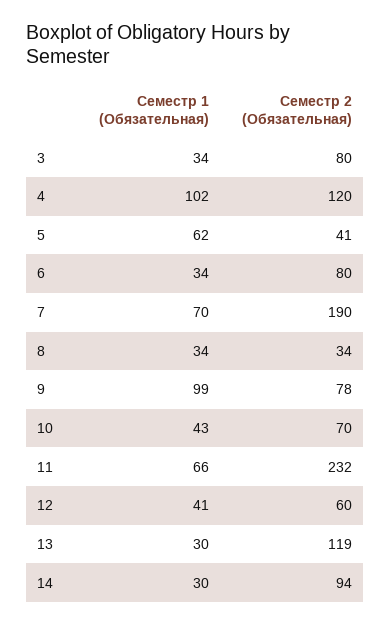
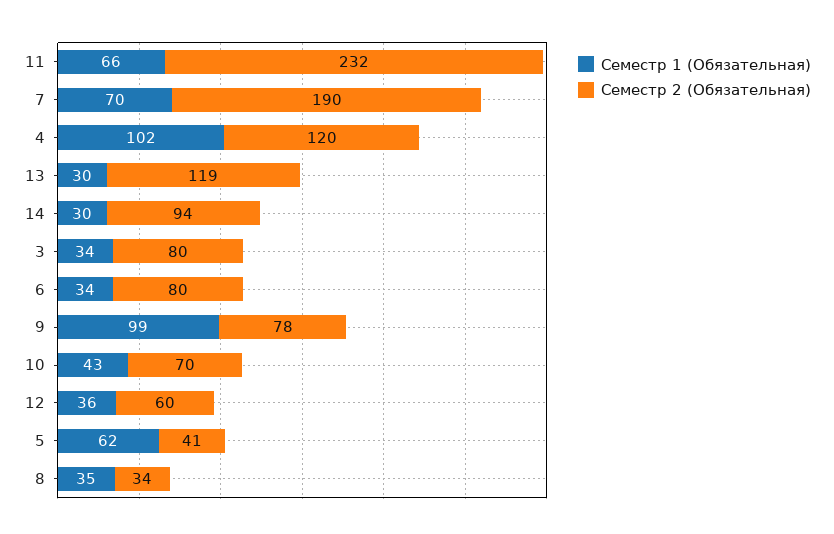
Семестр 1 (Обязательная), 8: 34 -> 35
Семестр 1 (Обязательная), 12: 41 -> 36

